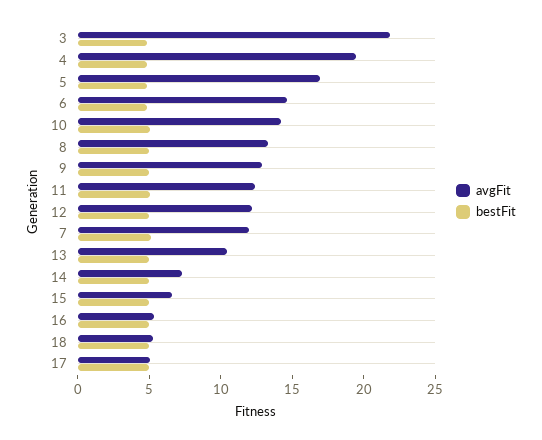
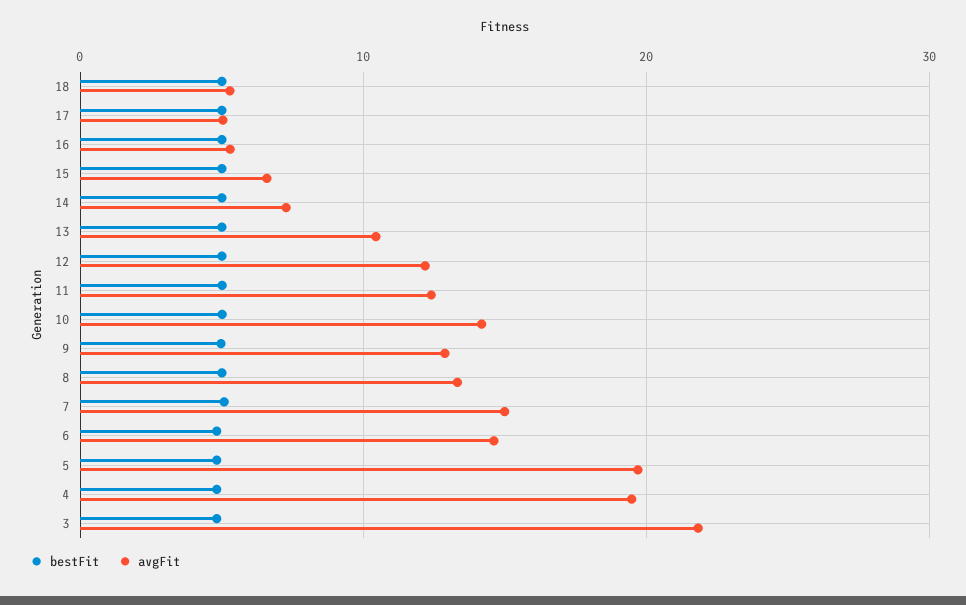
avgFit, 5: 17 -> 20
avgFit, 7: 12 -> 15

